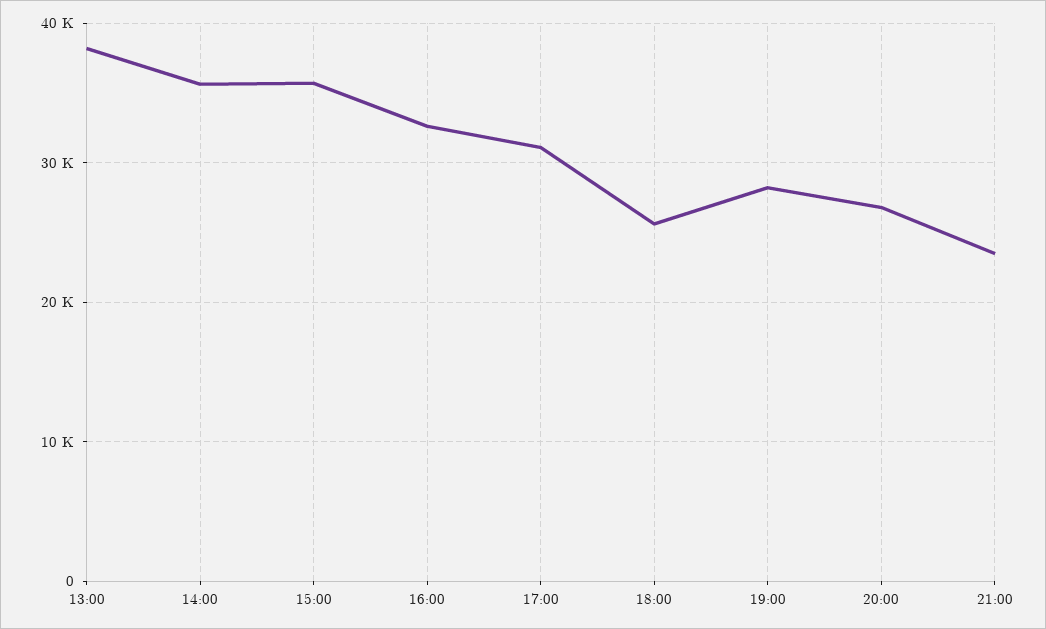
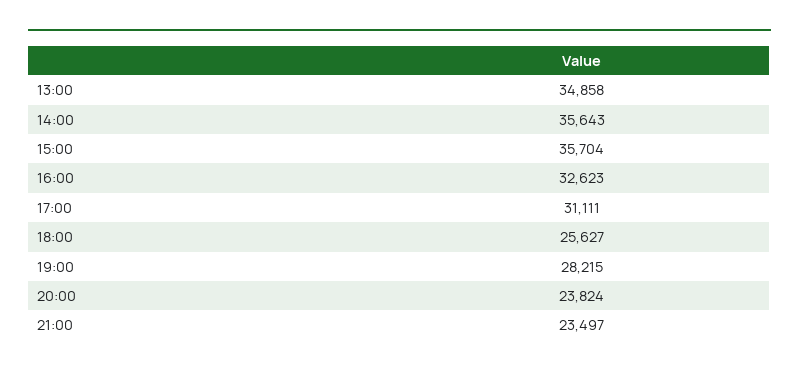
13:00: 38000 -> 34858
20:00: 27000 -> 23824

